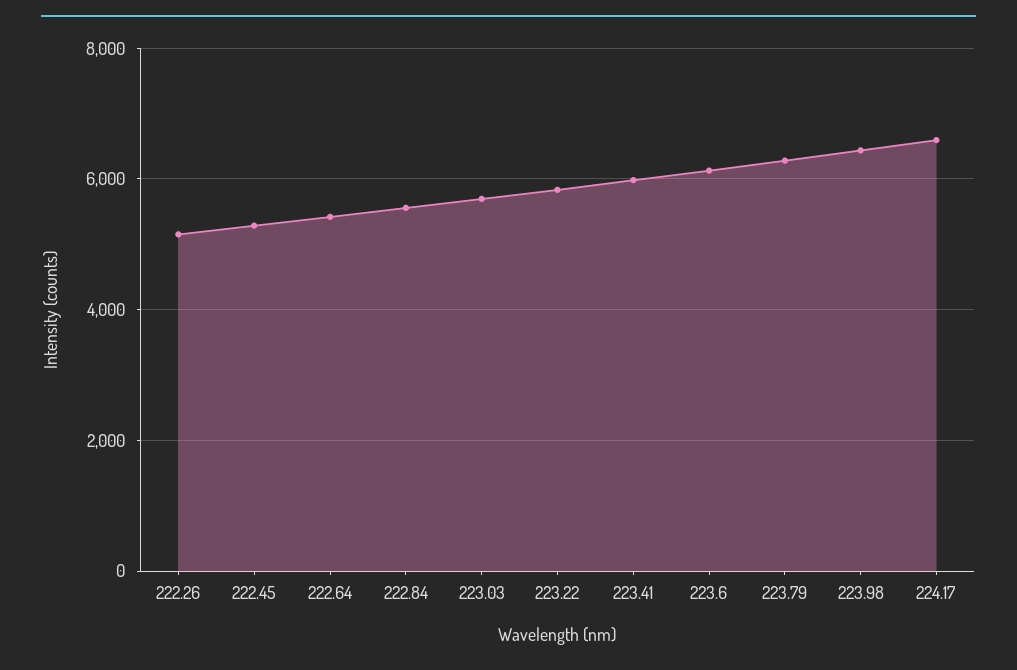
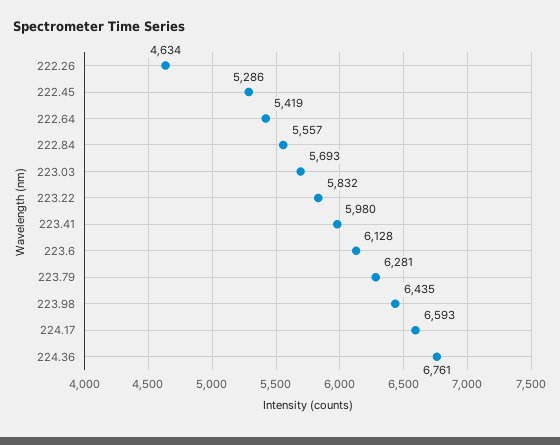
222.26: 5200 -> 4634
224.36: none -> 6761

